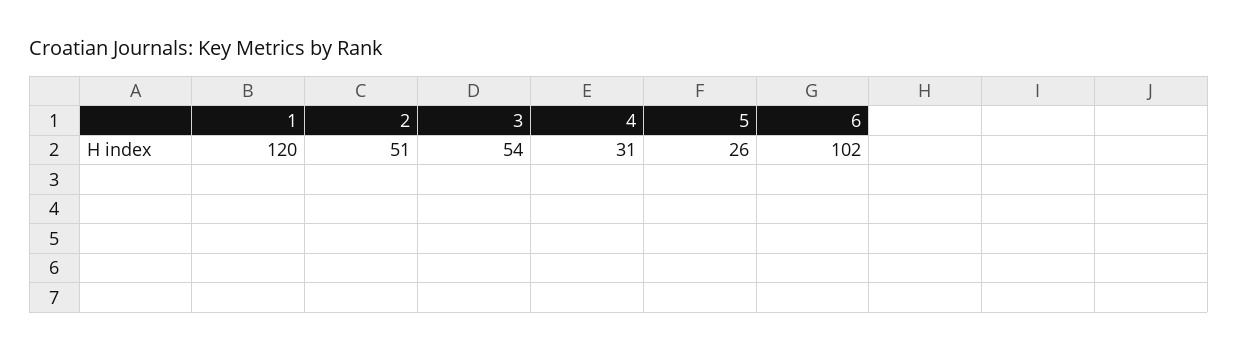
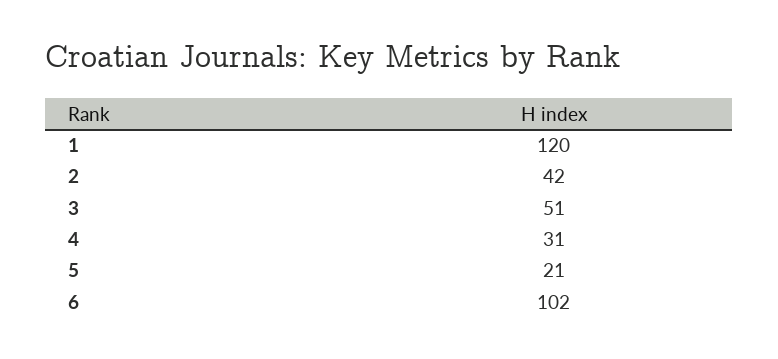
2: 51 -> 42
3: 54 -> 51
5: 26 -> 21

